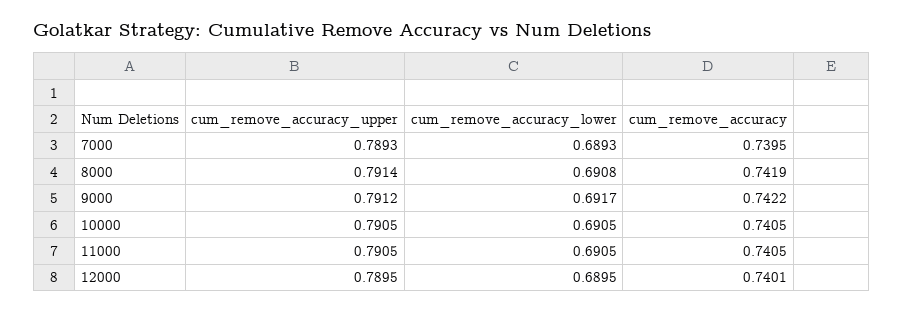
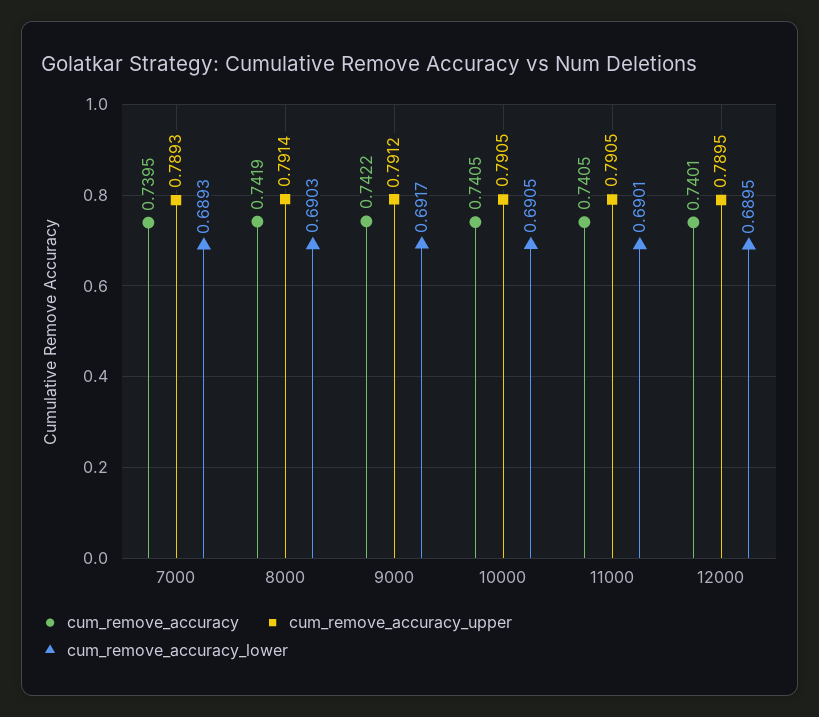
cum_remove_accuracy_lower, 8000: 0.6908 -> 0.6903
cum_remove_accuracy_lower, 11000: 0.6905 -> 0.6901

